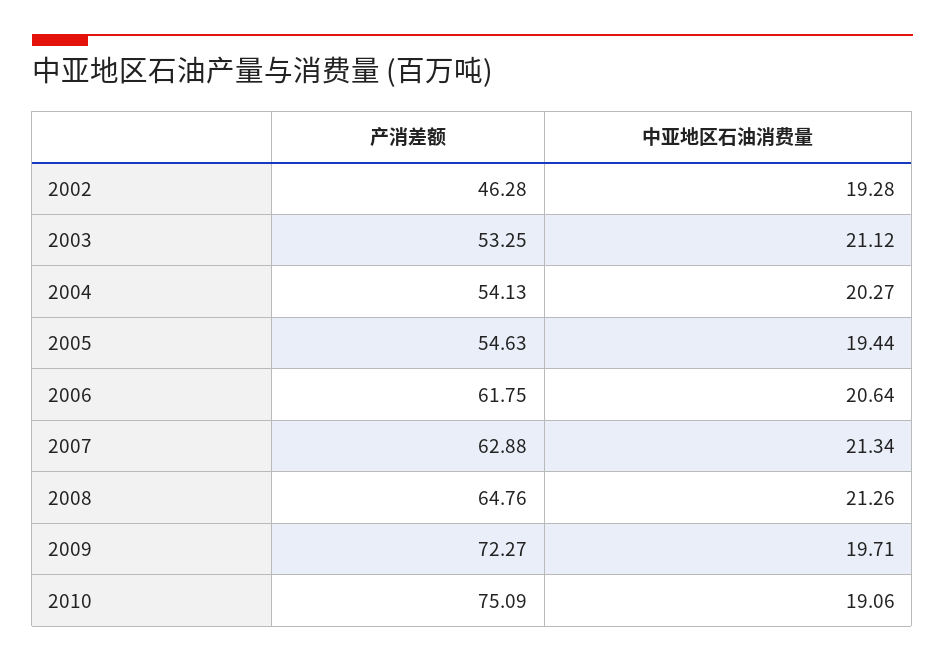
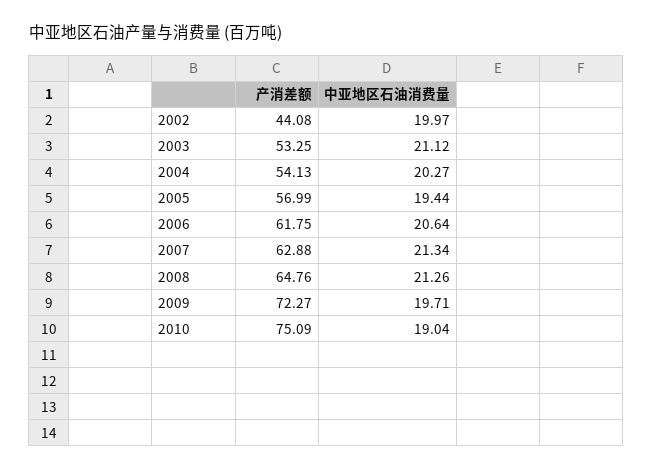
产消差额, 2002: 46.28 -> 44.08
中亚地区石油消费量, 2002: 19.28 -> 19.97
产消差额, 2005: 54.63 -> 56.99
中亚地区石油消费量, 2010: 19.06 -> 19.04

